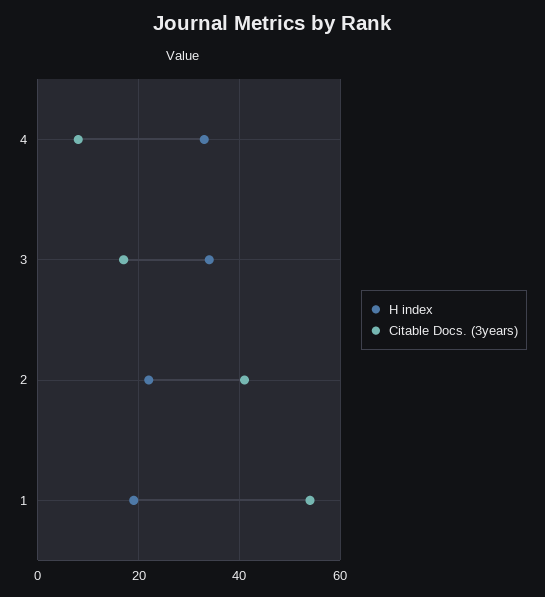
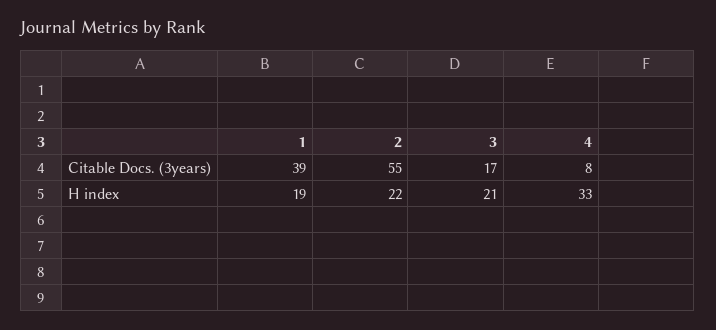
H index, 3: 35 -> 21
Citable Docs. (3years), 2: 40 -> 55
Citable Docs. (3years), 1: 55 -> 39

